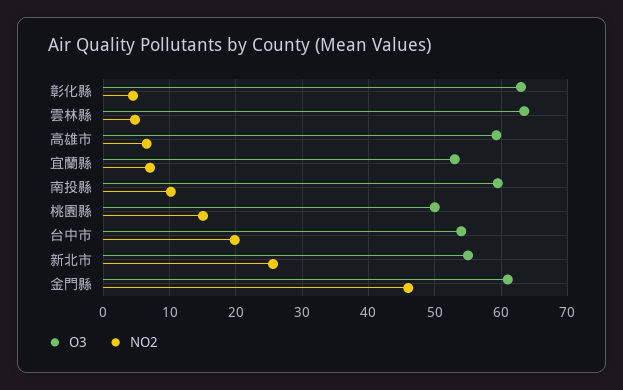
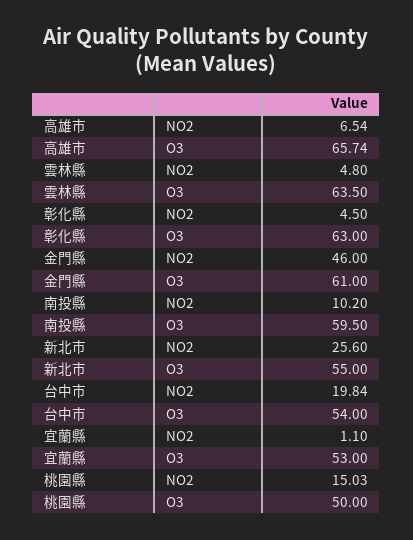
O3, 高雄市: 59 -> 65.74
NO2, 宜蘭縣: 7 -> 1.1

